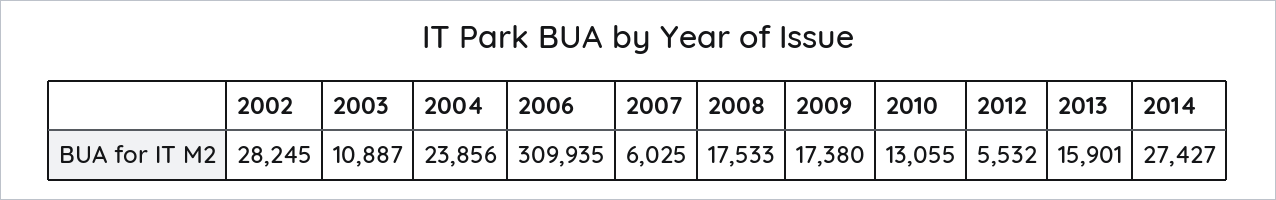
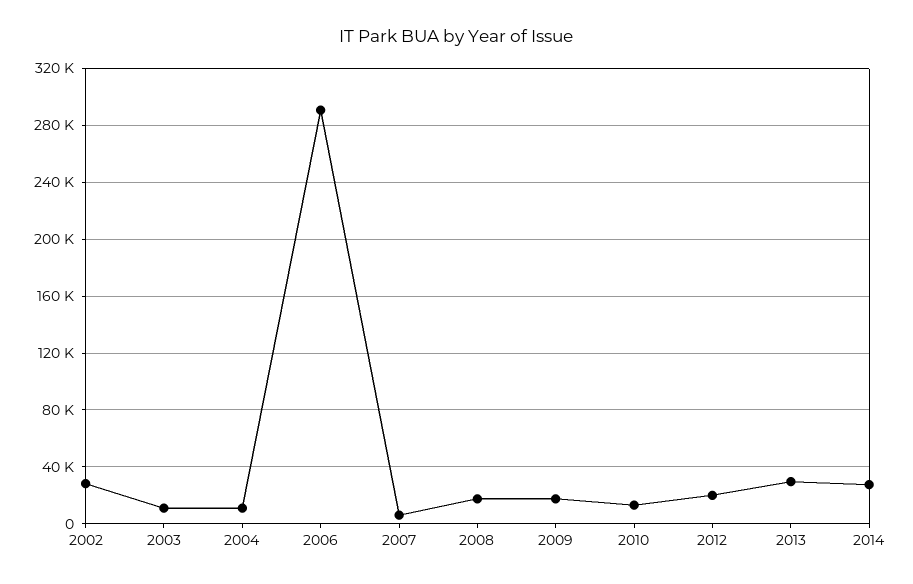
2004: 23856 -> 10000
2006: 309935 -> 290000
2012: 5532 -> 20000
2013: 15901 -> 30000

